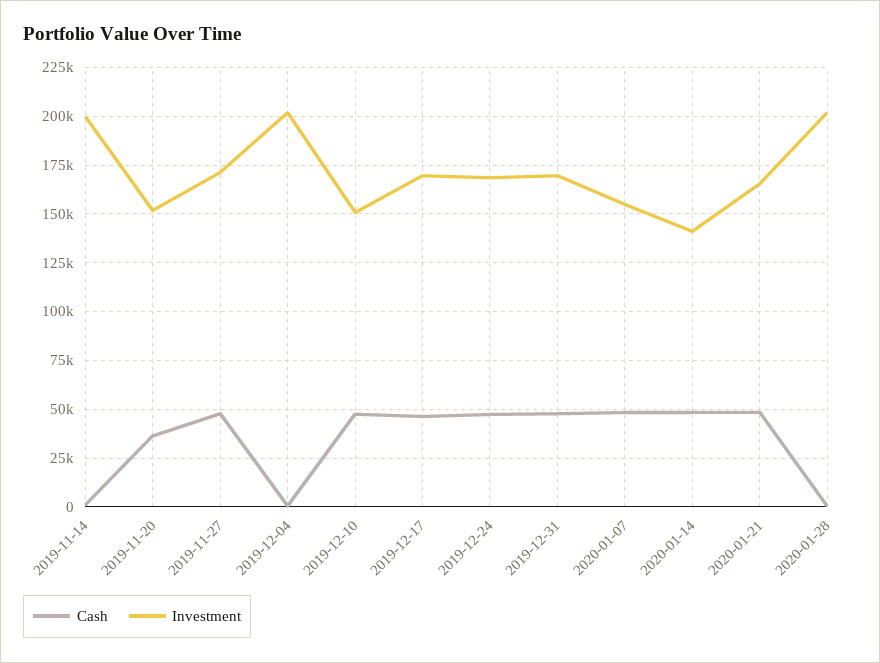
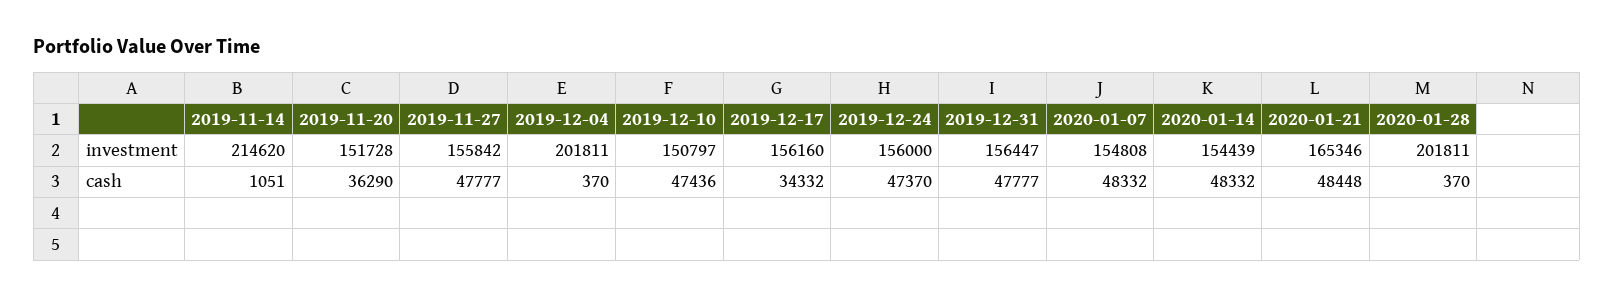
Investment, 2019-11-14: 200000 -> 214620
Investment, 2019-11-27: 170000 -> 155842
Cash, 2019-12-17: 45000 -> 34332
Investment, 2019-12-17: 170000 -> 156160
Investment, 2019-12-24: 170000 -> 156000
Investment, 2019-12-31: 170000 -> 156447
Investment, 2020-01-14: 140000 -> 154439

